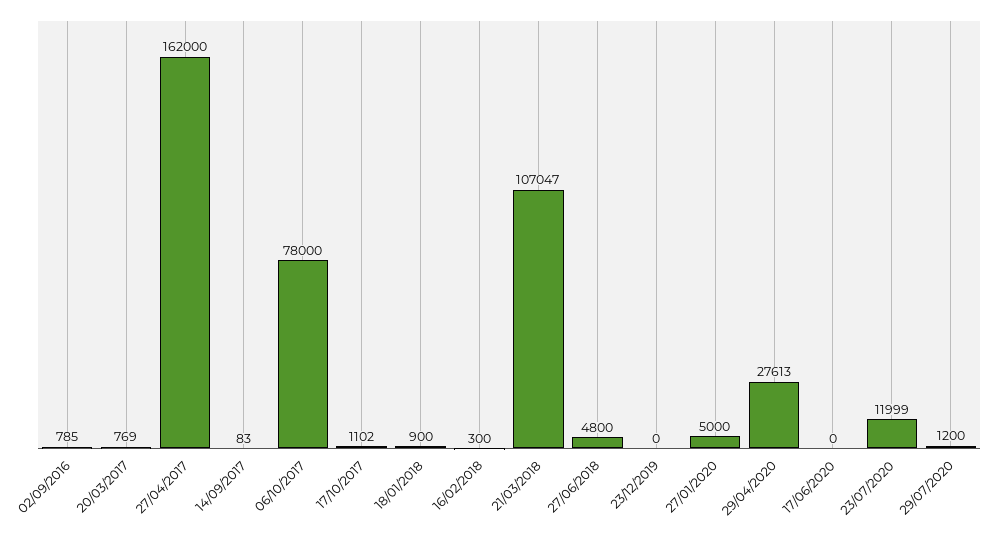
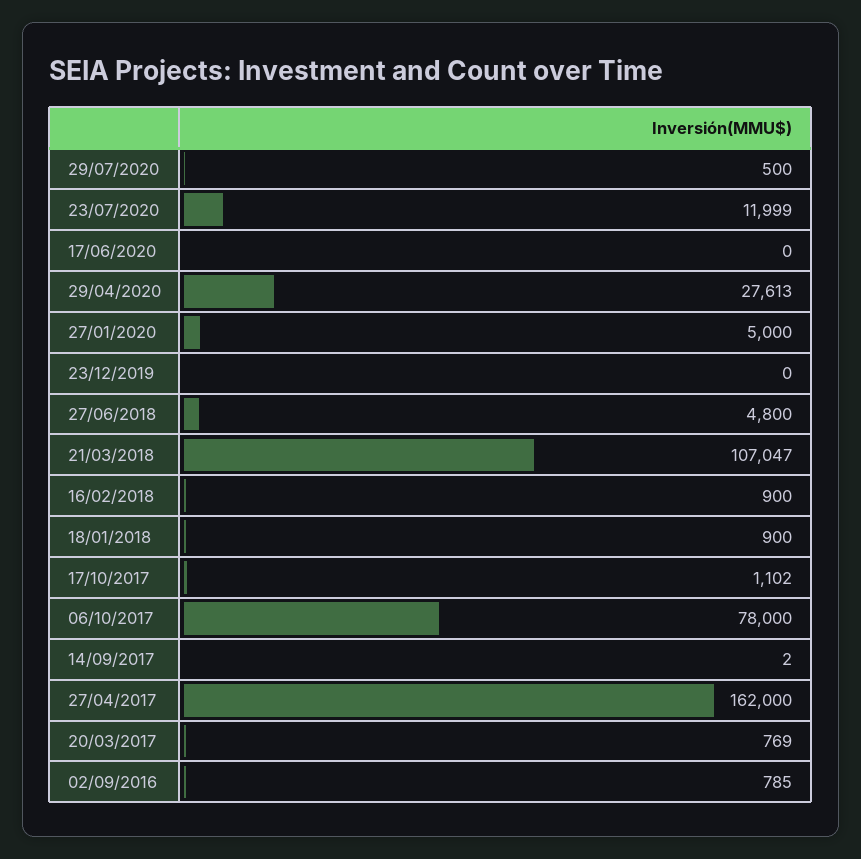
14/09/2017: 83 -> 2
16/02/2018: 300 -> 900
29/07/2020: 1200 -> 500

